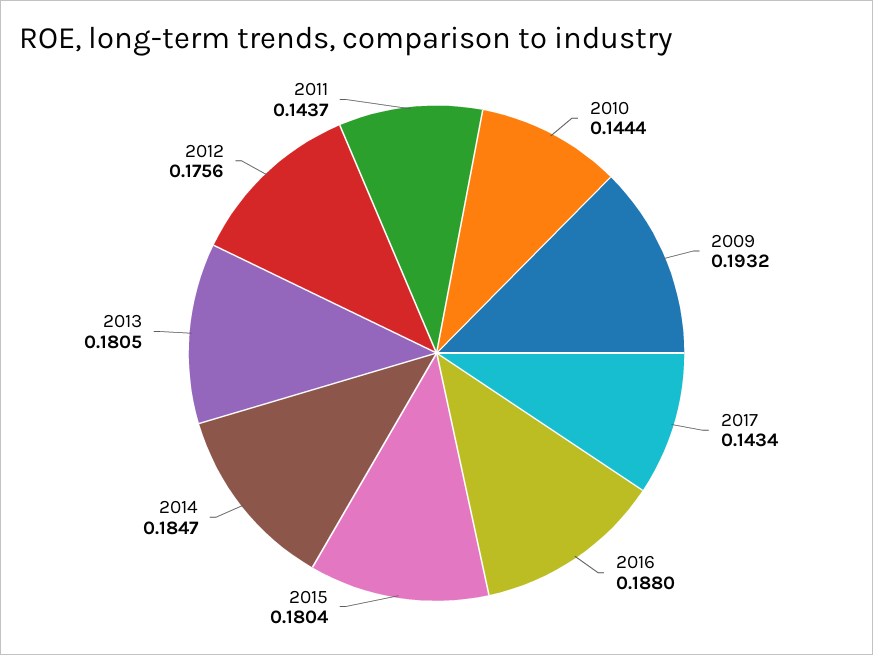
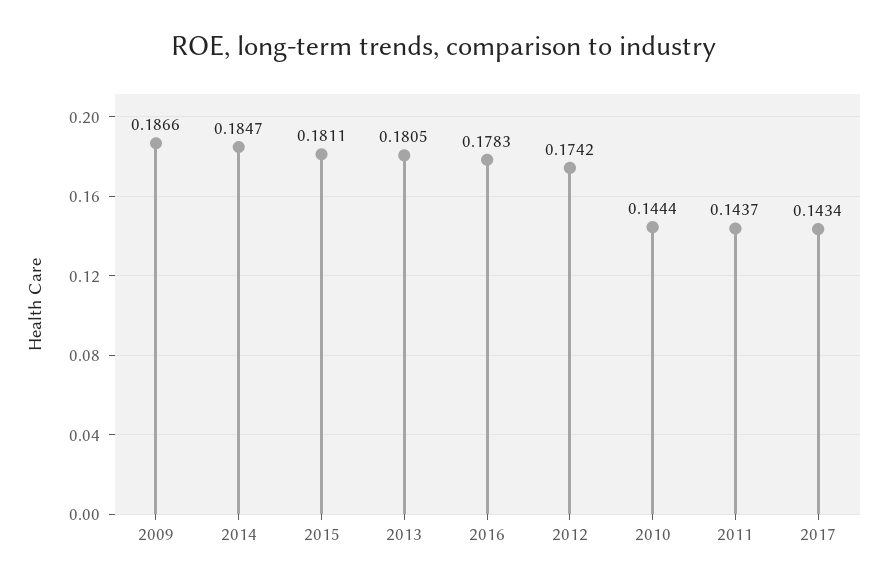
2009: 0.1932 -> 0.1866
2016: 0.188 -> 0.1783
2015: 0.1804 -> 0.1811
2012: 0.1756 -> 0.1742

